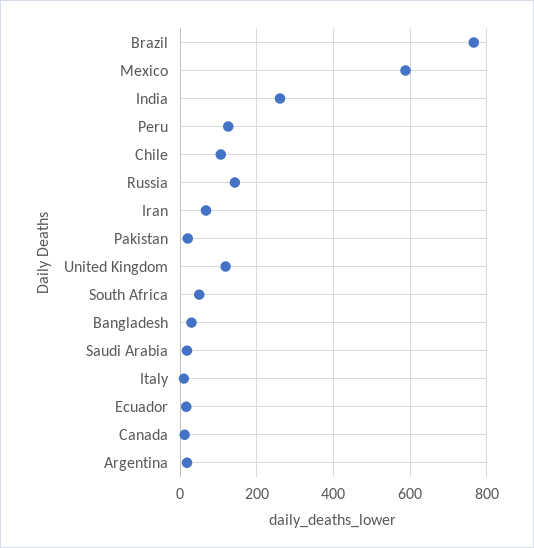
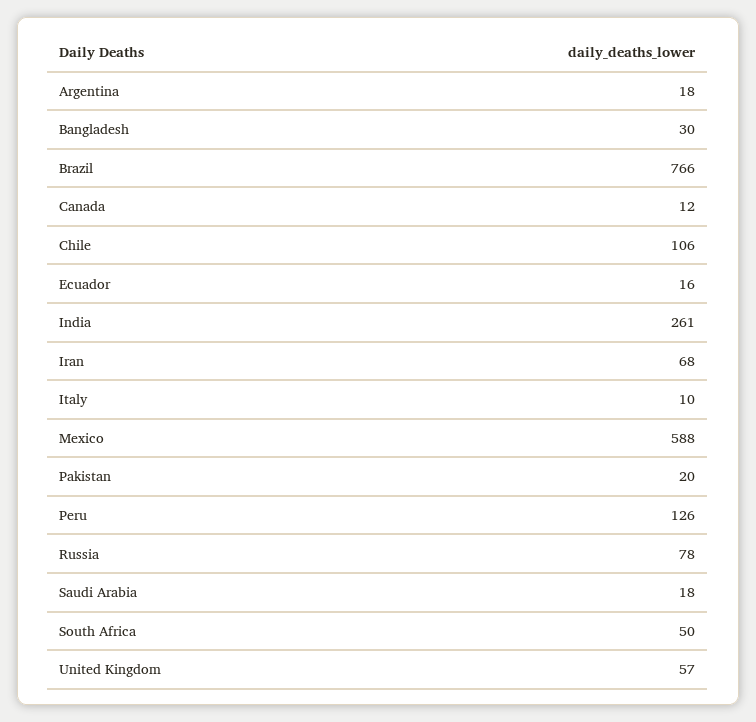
Russia: 140 -> 78
United Kingdom: 120 -> 57

